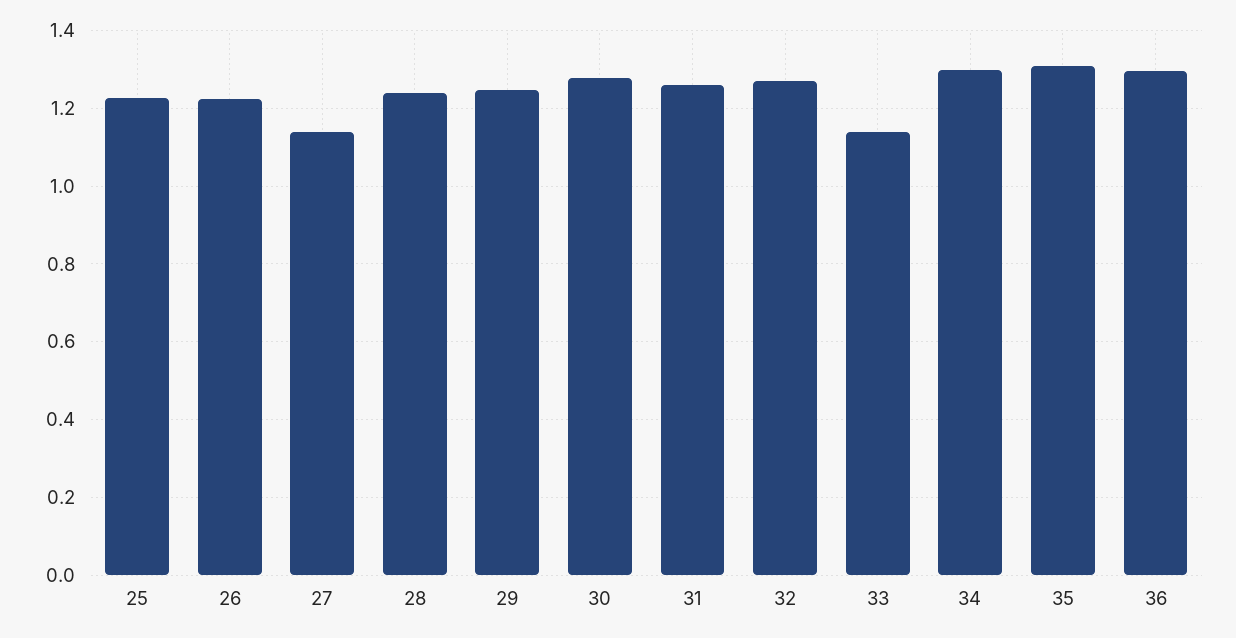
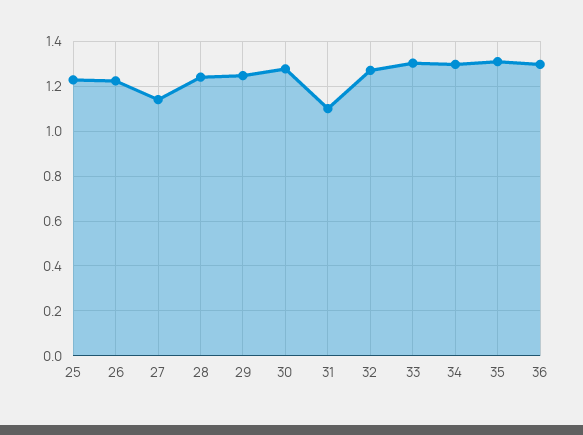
31: 1.26 -> 1.1
33: 1.14 -> 1.3

